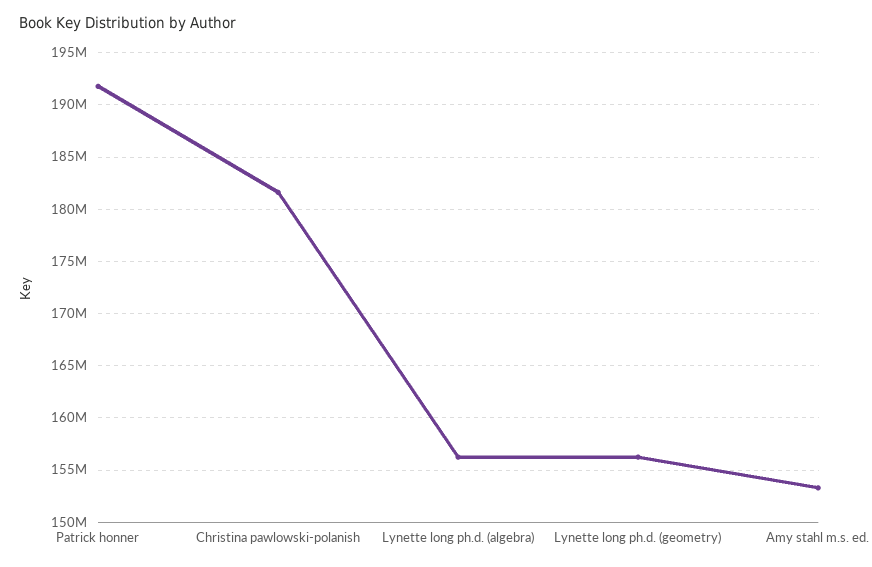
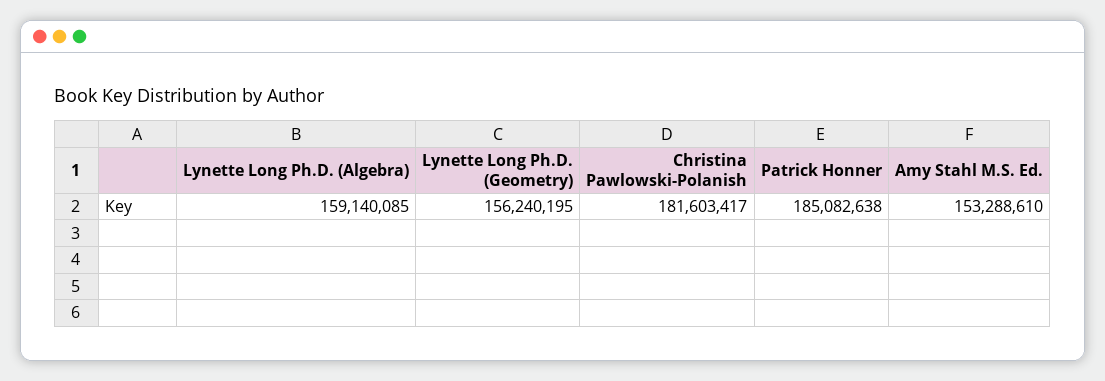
Patrick honner: 192000000 -> 185082638
Lynette long ph.d. (algebra): 156000000 -> 159140085

